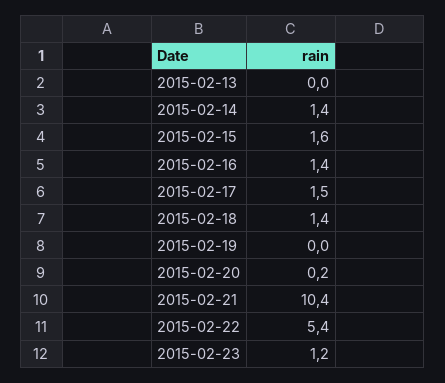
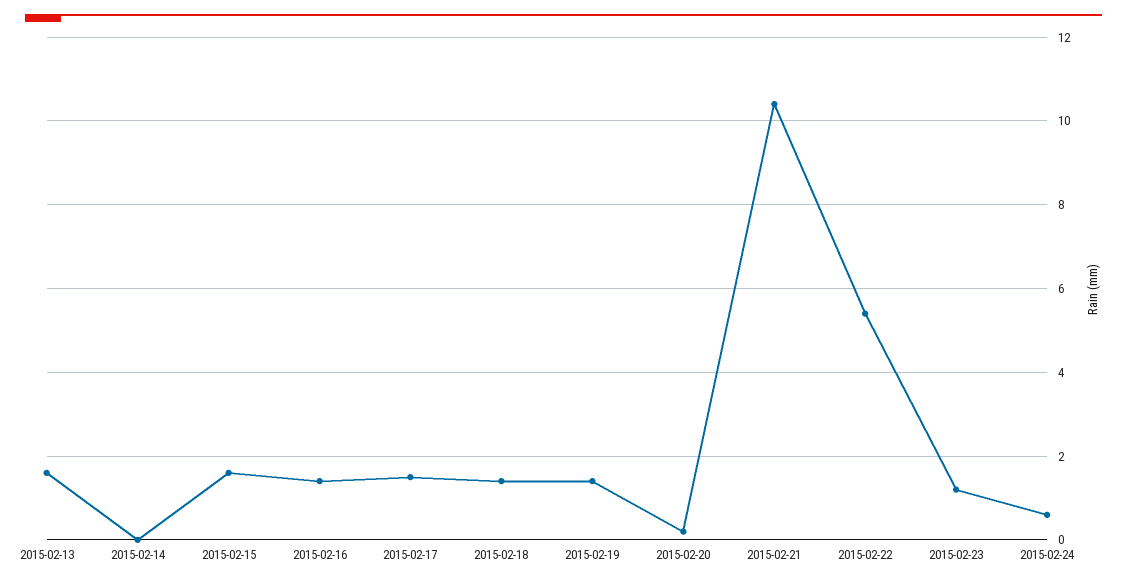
2015-02-13: 0 -> 1.5
2015-02-14: 1.4 -> 0
2015-02-19: 0 -> 1.5
2015-02-24: none -> 0.5

